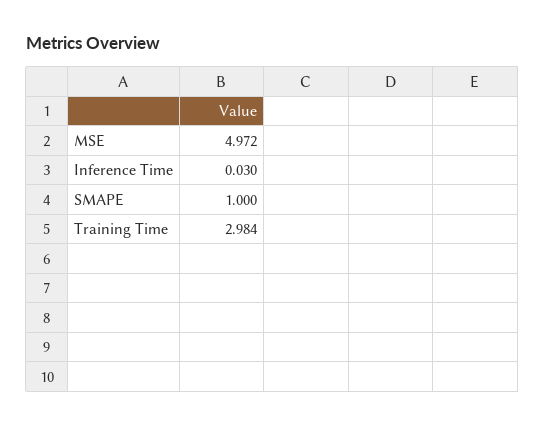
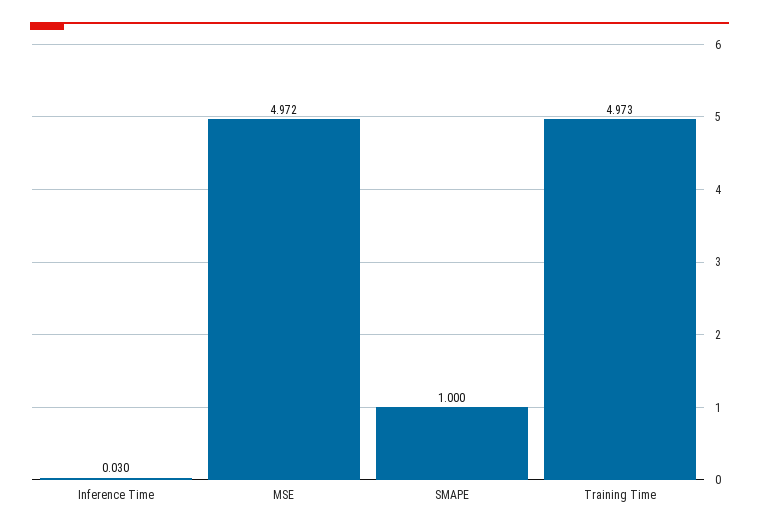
Training Time: 2.984 -> 4.973

